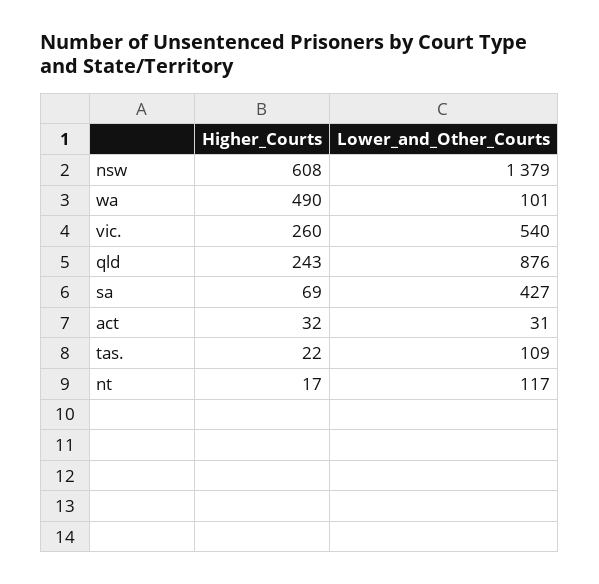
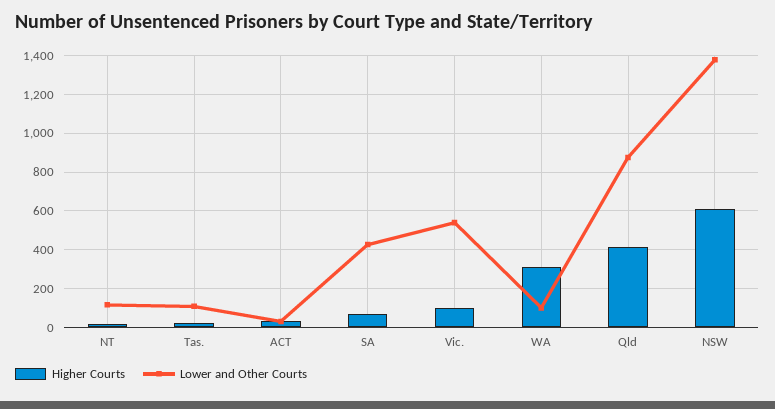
Higher_Courts, wa: 490 -> 300
Higher_Courts, vic.: 260 -> 100
Higher_Courts, qld: 243 -> 400

